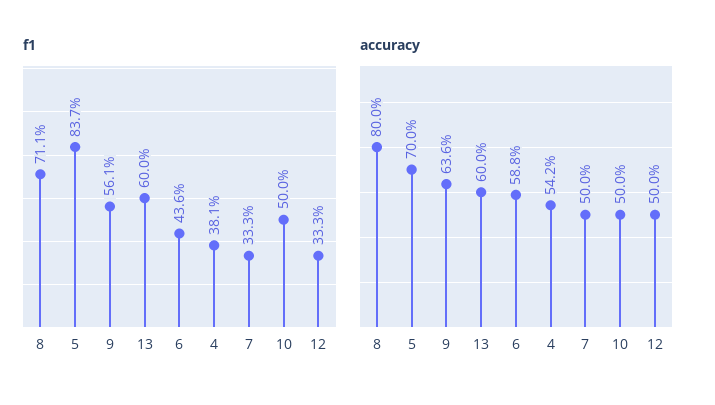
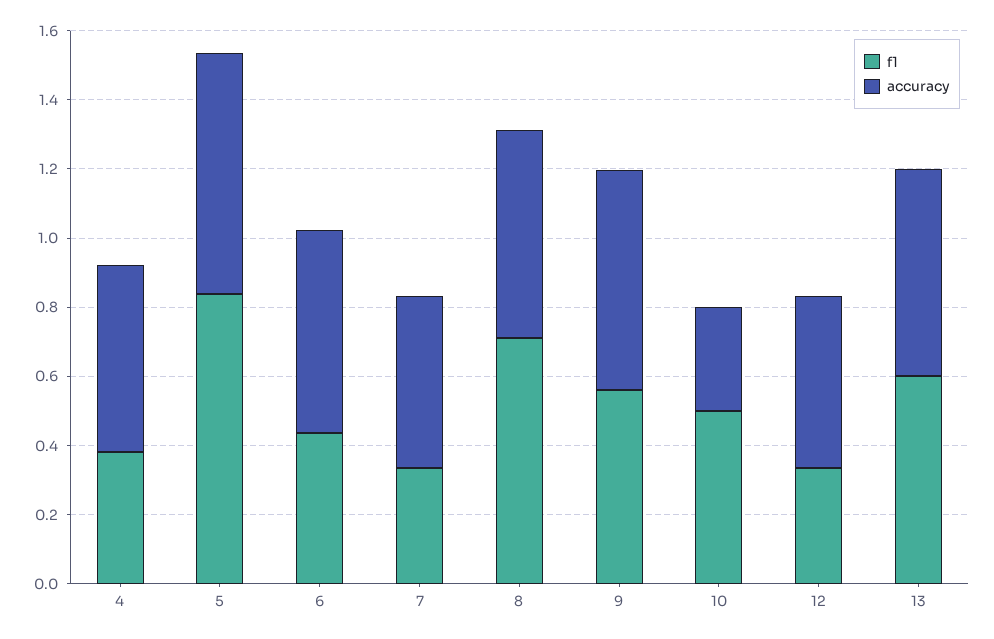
accuracy, 8: 0.8 -> 0.6
accuracy, 10: 0.5 -> 0.3

